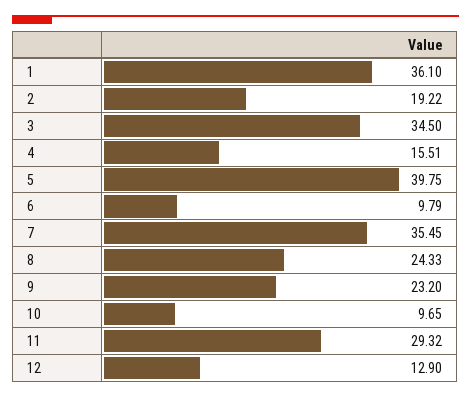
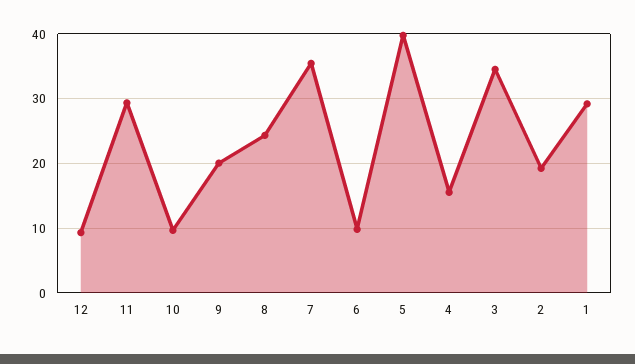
1: 36.1 -> 29
9: 23.2 -> 20
12: 12.9 -> 9

